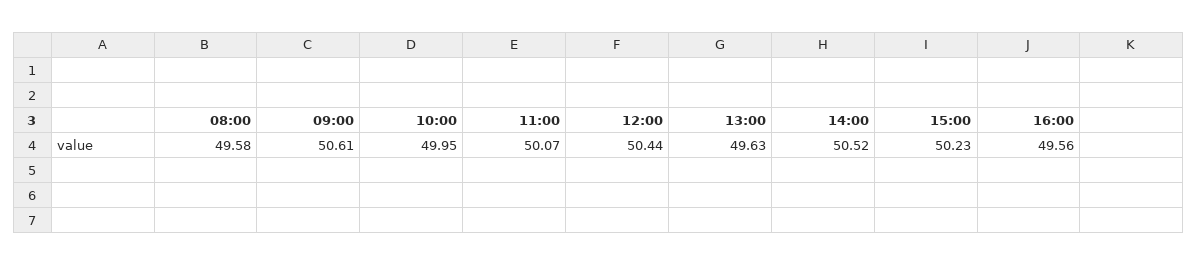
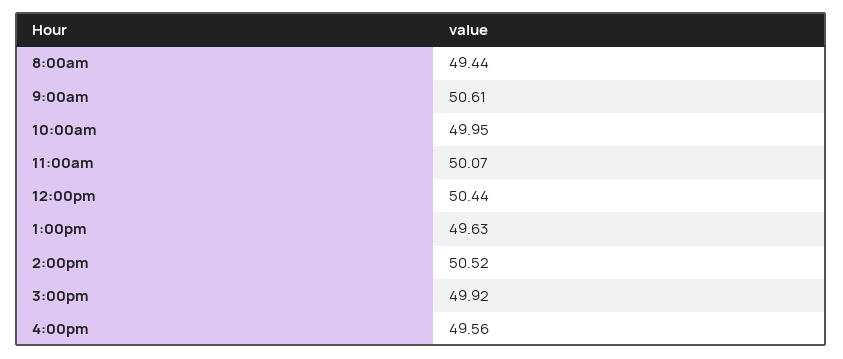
08:00: 49.58 -> 49.44
15:00: 50.23 -> 49.92

